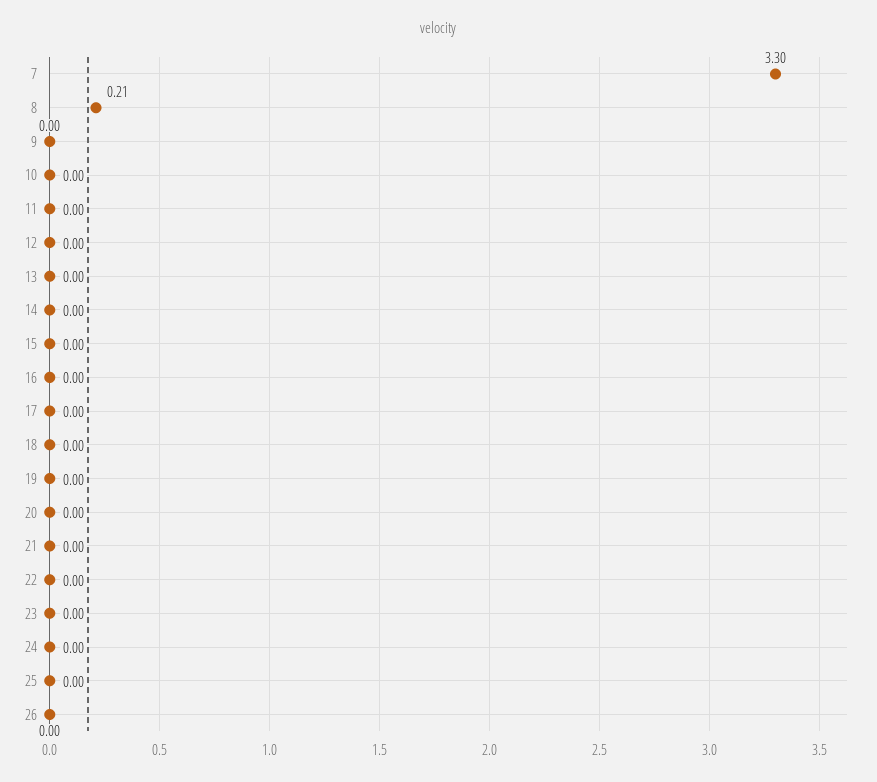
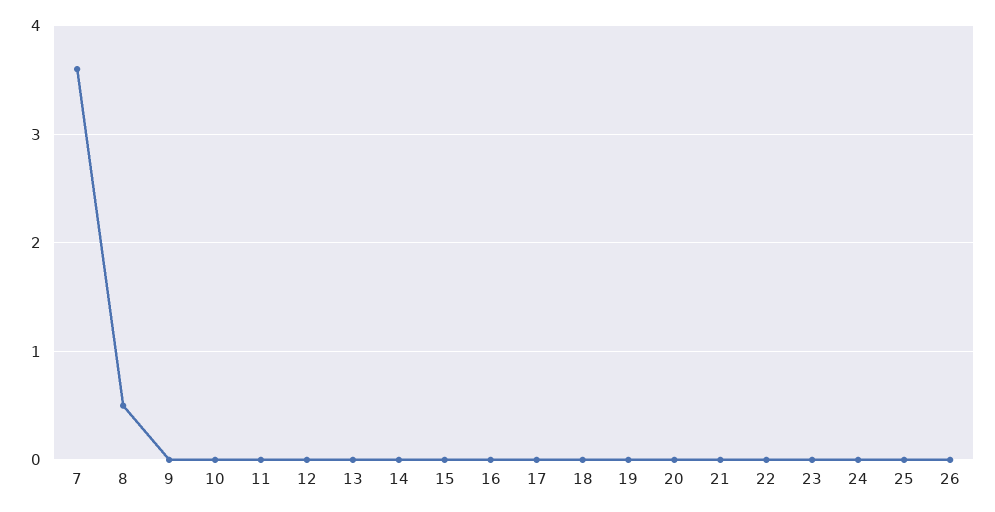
7: 3.3 -> 3.6
8: 0.21 -> 0.5

